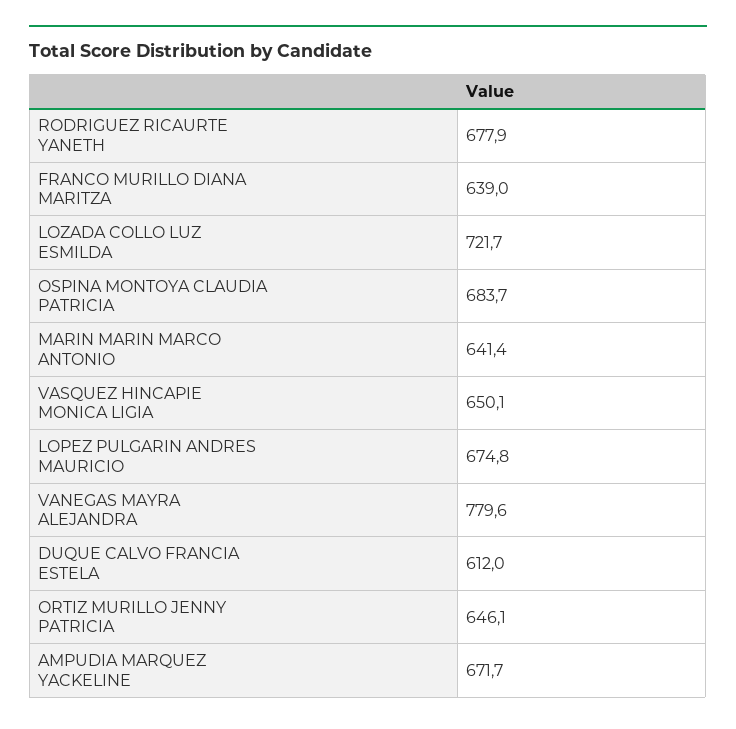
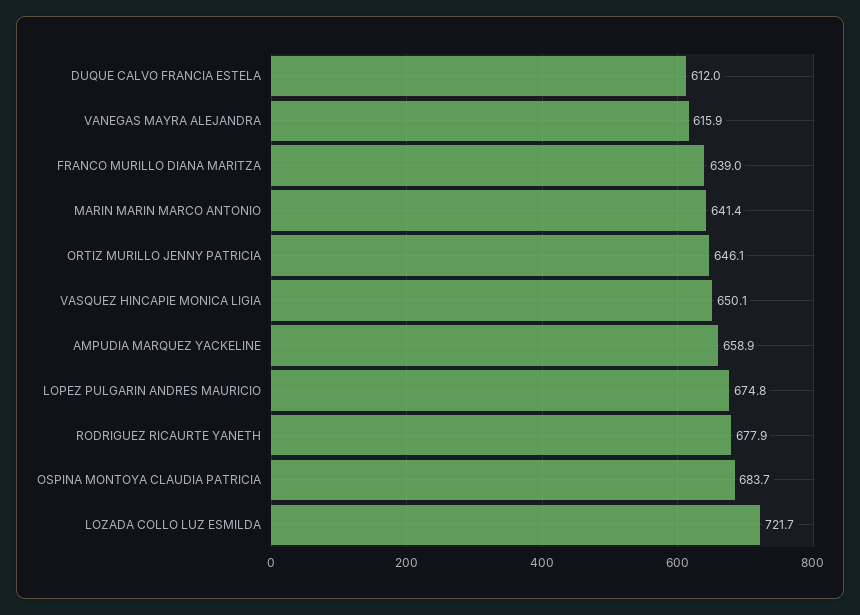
VANEGAS MAYRA ALEJANDRA: 779.6 -> 615.9
AMPUDIA MARQUEZ YACKELINE: 671.7 -> 658.9

